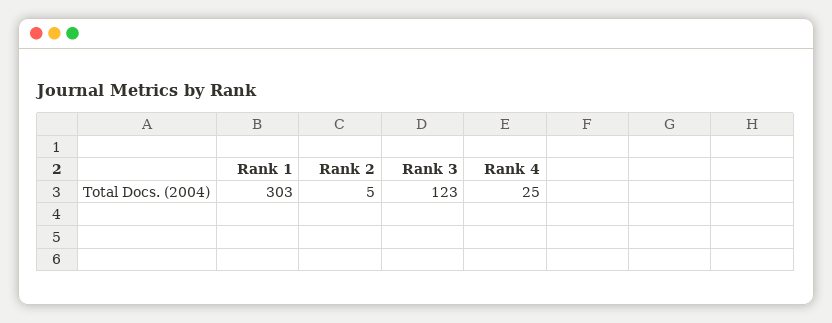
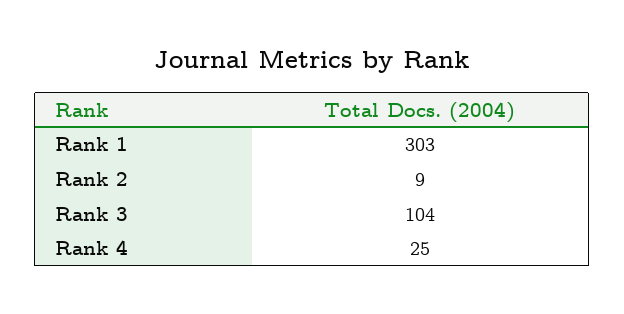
Rank 2: 5 -> 9
Rank 3: 123 -> 104

